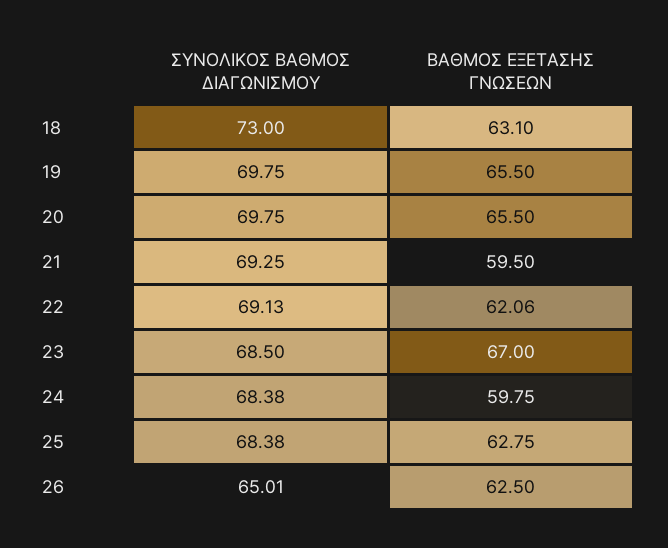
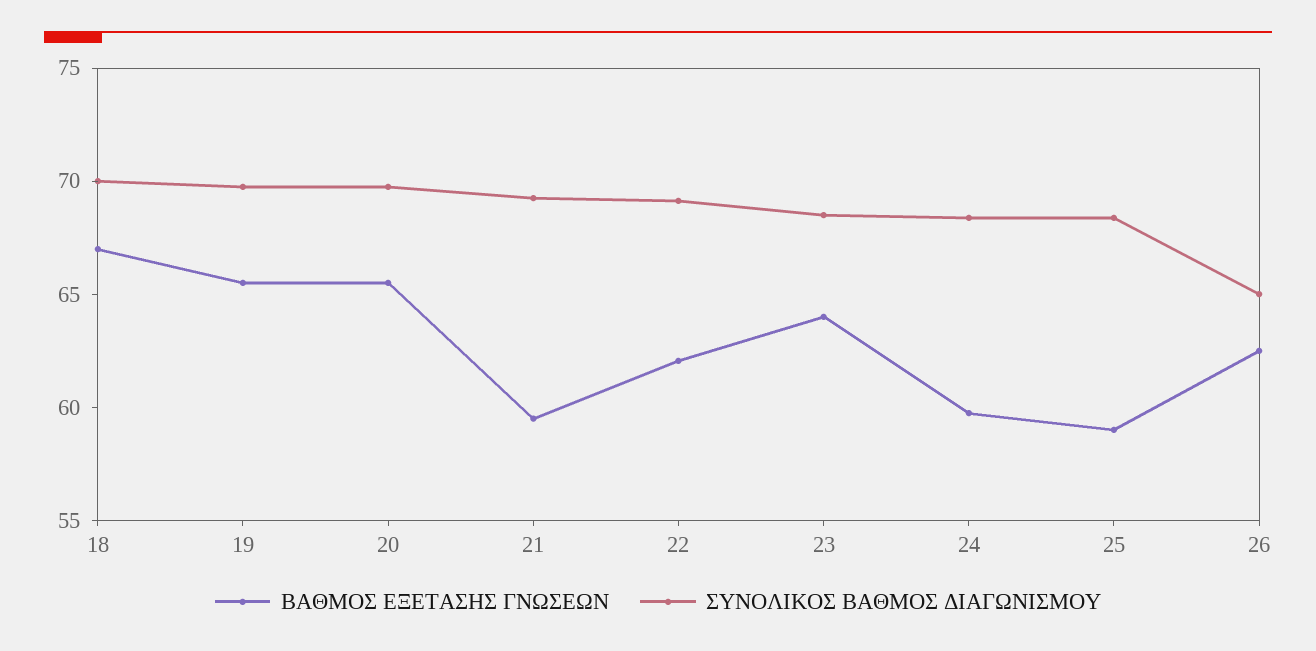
ΣΥΝΟΛΙΚΟΣ ΒΑΘΜΟΣ ΔΙΑΓΩΝΙΣΜΟΥ, 18: 73 -> 70
ΒΑΘΜΟΣ ΕΞΕΤΑΣΗΣ ΓΝΩΣΕΩΝ, 18: 63.1 -> 67
ΒΑΘΜΟΣ ΕΞΕΤΑΣΗΣ ΓΝΩΣΕΩΝ, 23: 67 -> 64
ΒΑΘΜΟΣ ΕΞΕΤΑΣΗΣ ΓΝΩΣΕΩΝ, 25: 62.75 -> 59

